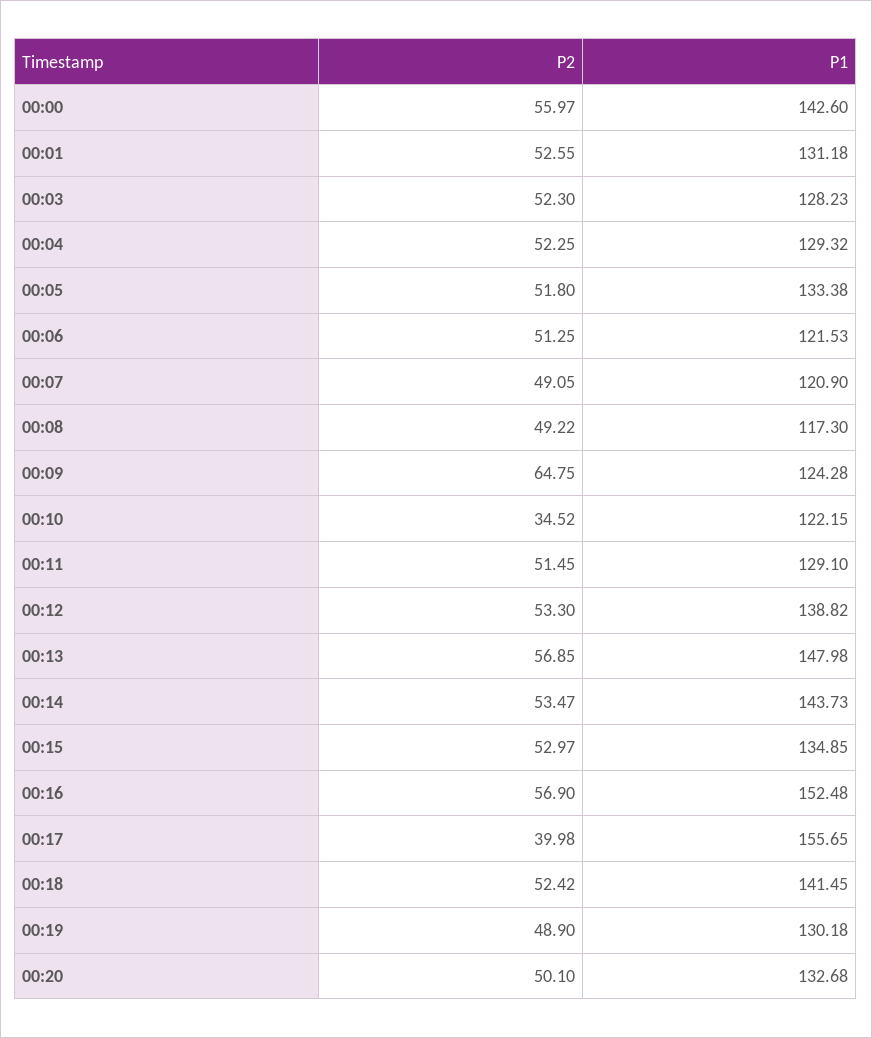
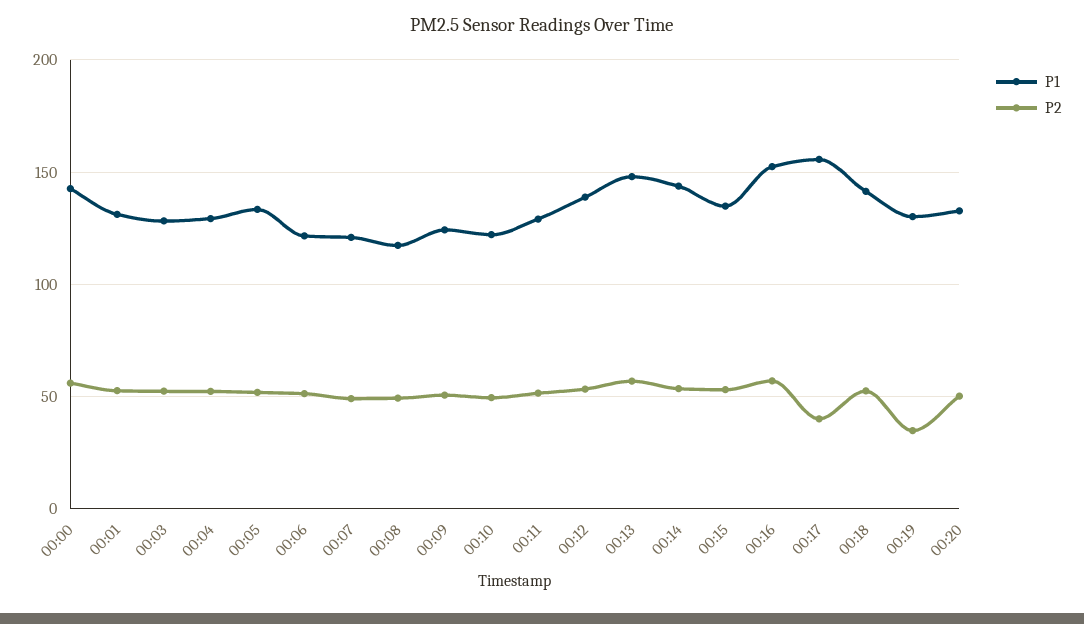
P2, 00:09: 64.75 -> 50
P2, 00:10: 34.52 -> 50
P2, 00:19: 48.9 -> 35

